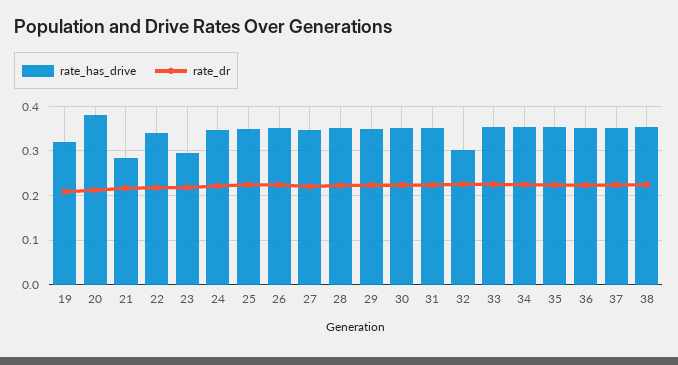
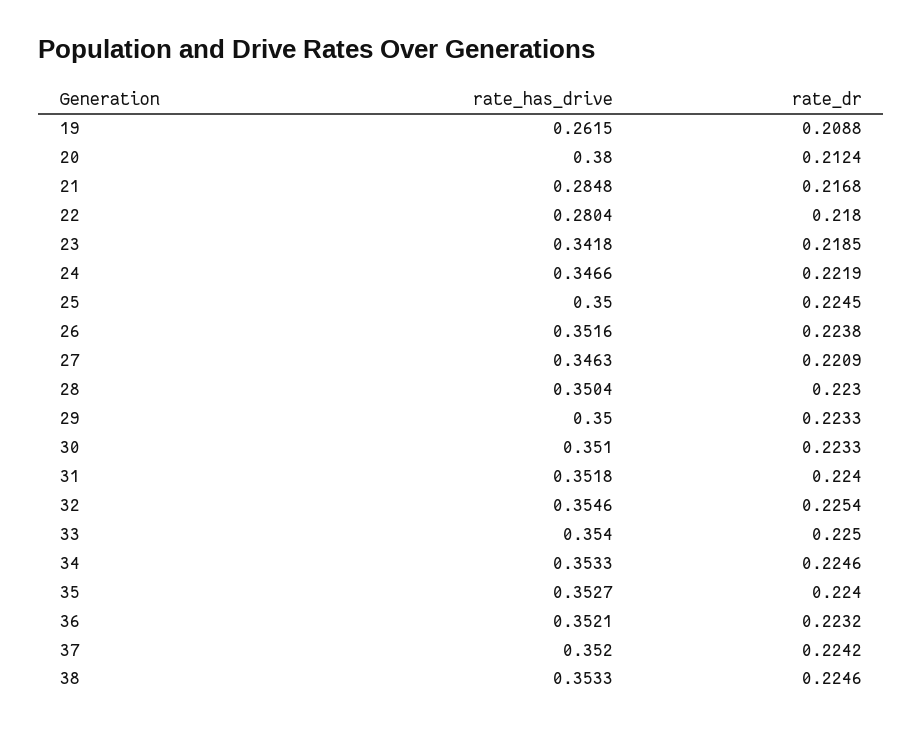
rate_has_drive, 19: 0.32 -> 0.2615
rate_has_drive, 22: 0.34 -> 0.2804
rate_has_drive, 23: 0.3 -> 0.3418
rate_has_drive, 32: 0.3 -> 0.3546

